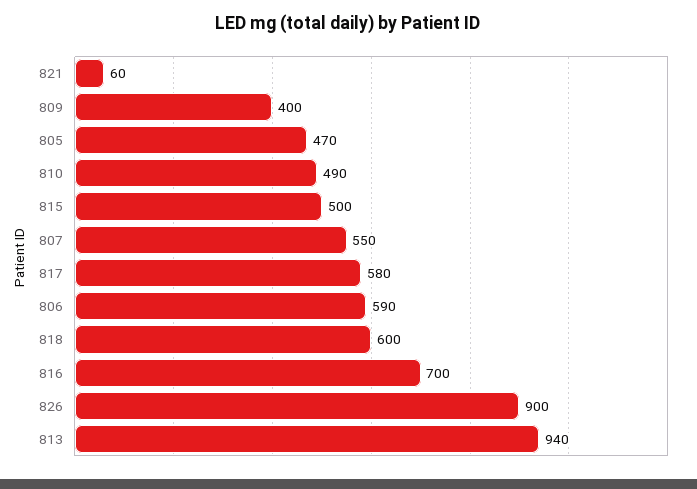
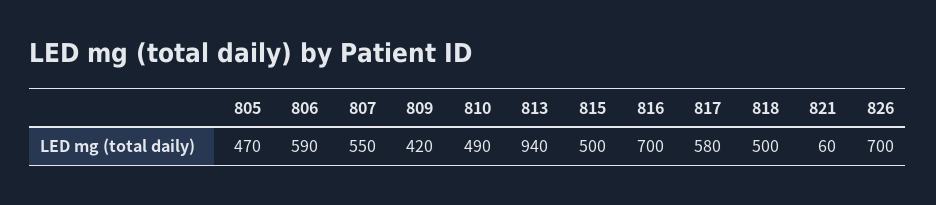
809: 400 -> 420
818: 600 -> 500
826: 900 -> 700

